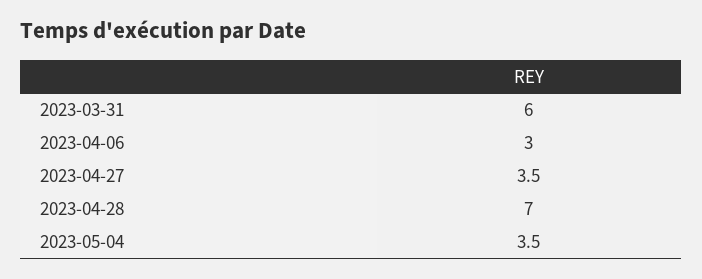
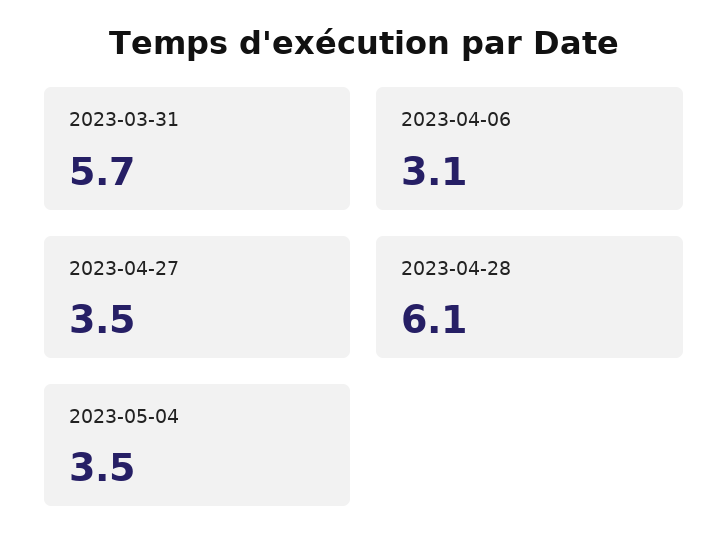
2023-03-31: 6 -> 5.7
2023-04-06: 3 -> 3.1
2023-04-28: 7 -> 6.1

